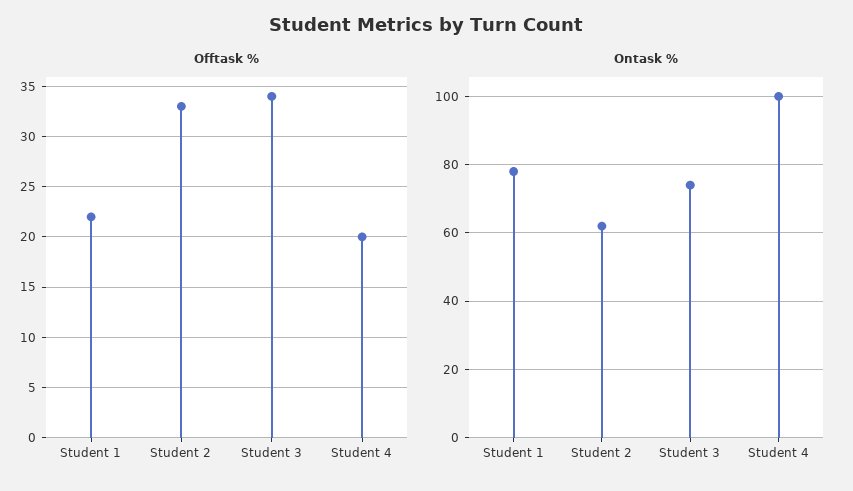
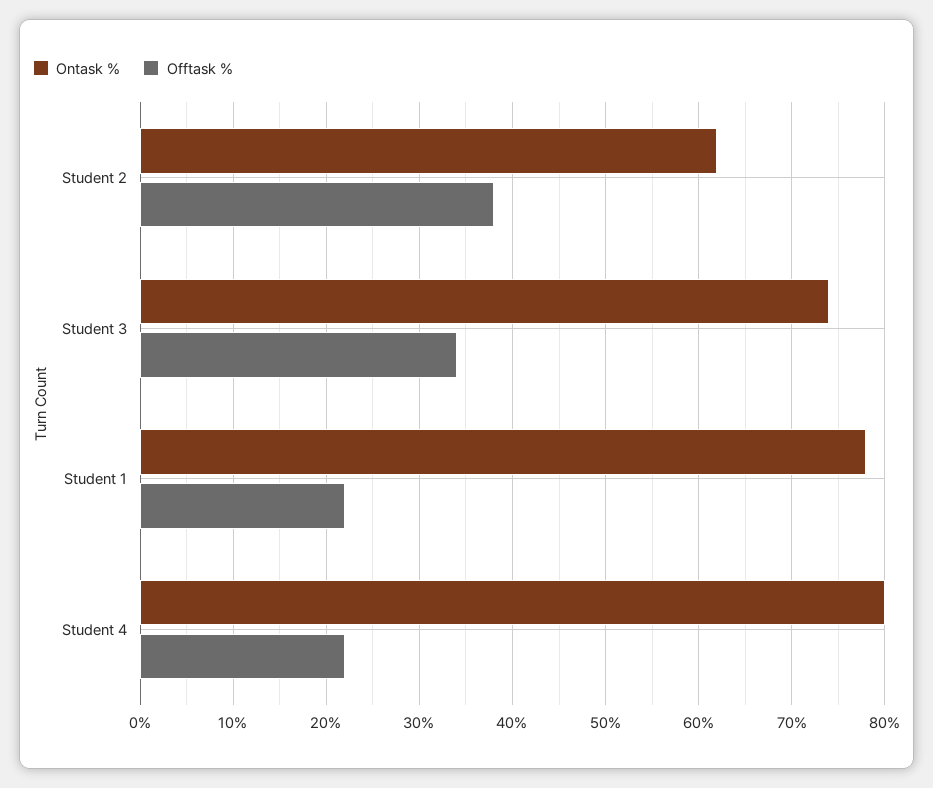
Offtask %, Student 2: 33 -> 38
Offtask %, Student 4: 20 -> 22
Ontask %, Student 4: 100 -> 80

